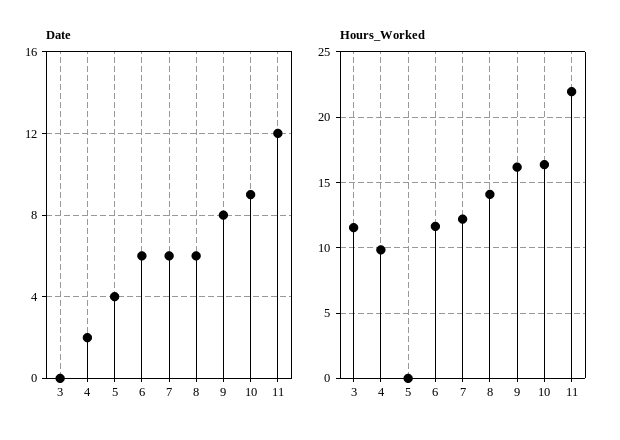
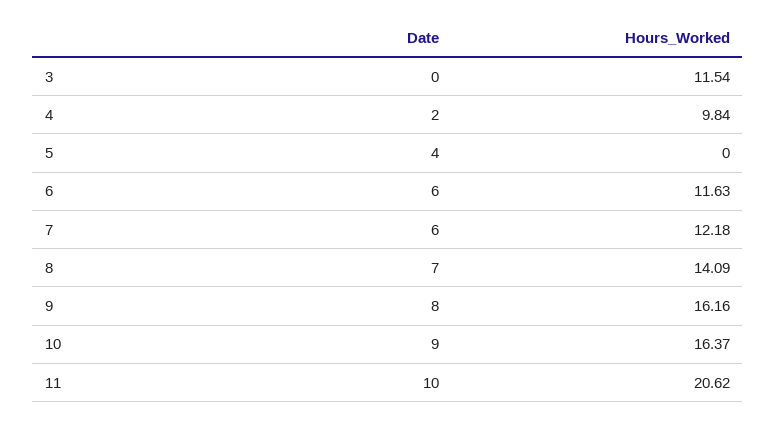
Date, 8: 6 -> 7
Date, 11: 12 -> 10
Hours_Worked, 11: 22 -> 20.62

